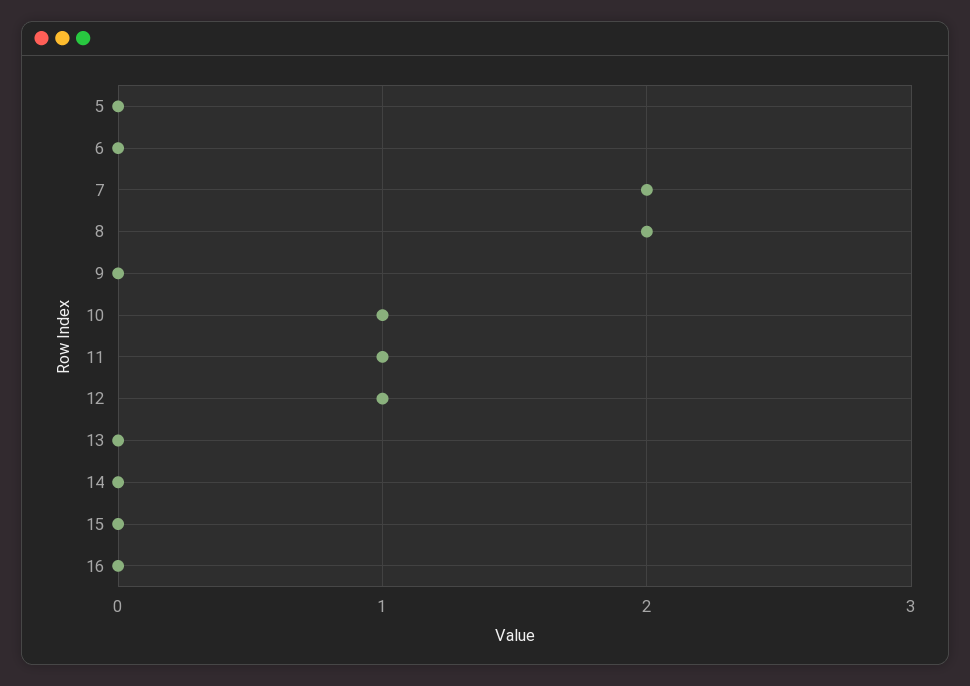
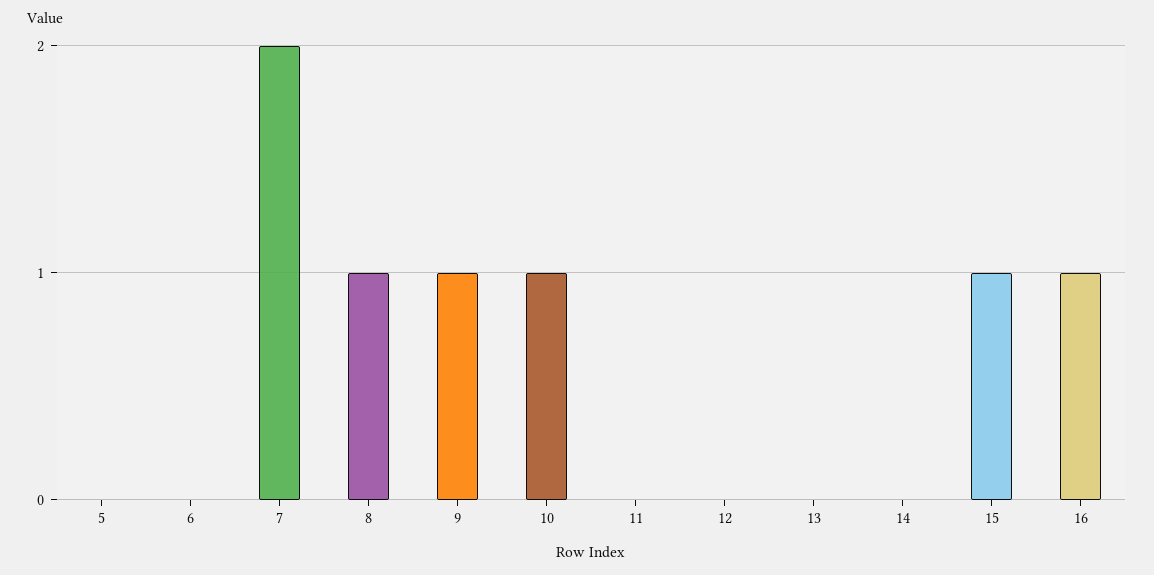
8: 2 -> 1
9: 0 -> 1
11: 1 -> 0
12: 1 -> 0
15: 0 -> 1
16: 0 -> 1

